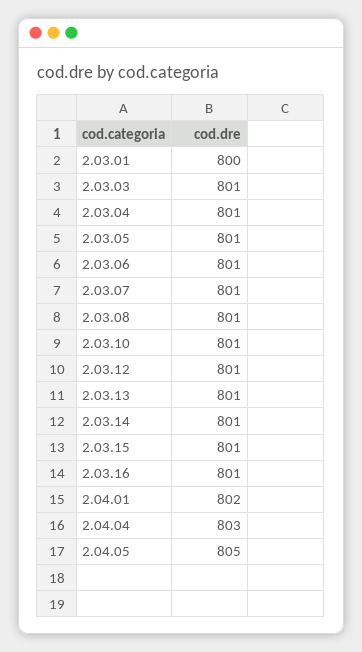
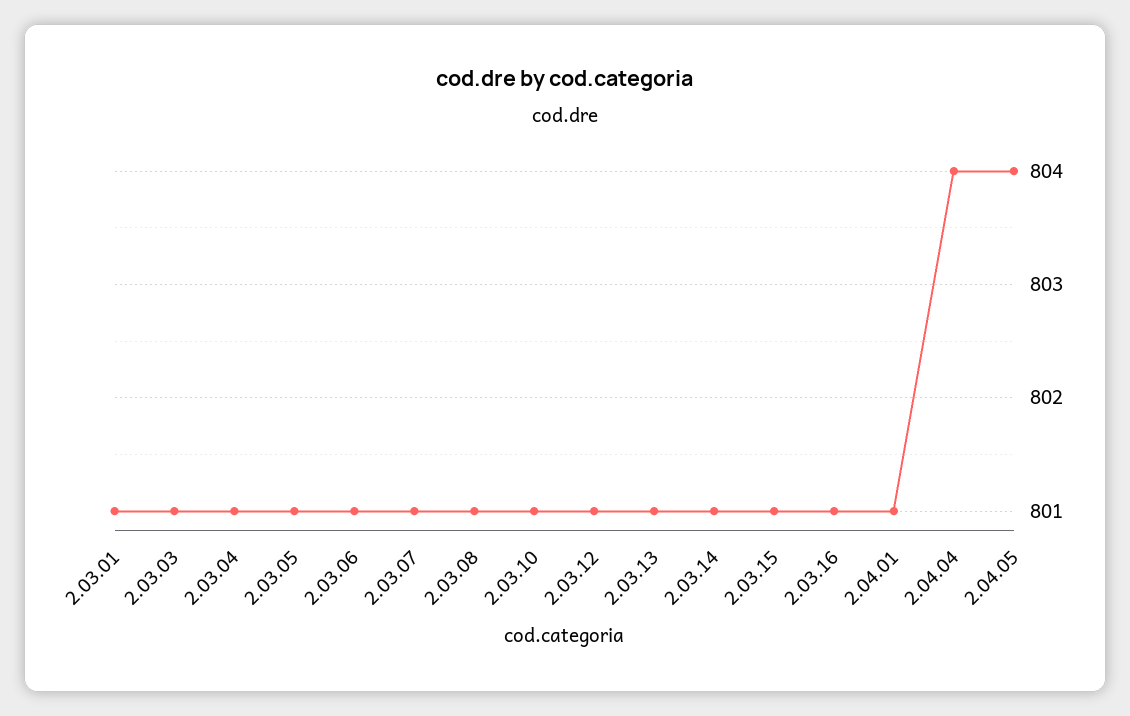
2.03.01: 800 -> 801
2.04.01: 802 -> 801
2.04.04: 803 -> 804
2.04.05: 805 -> 804

